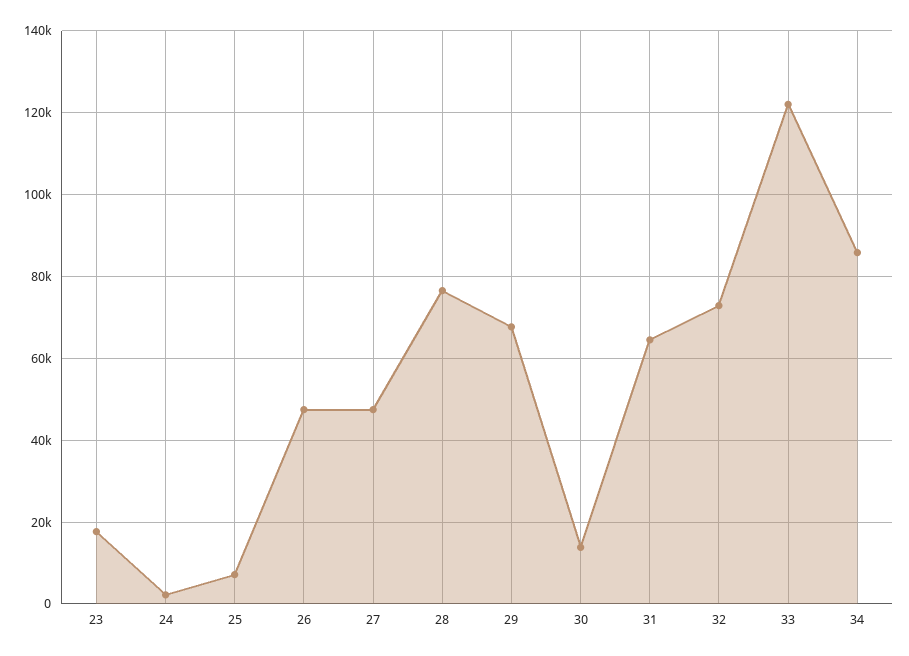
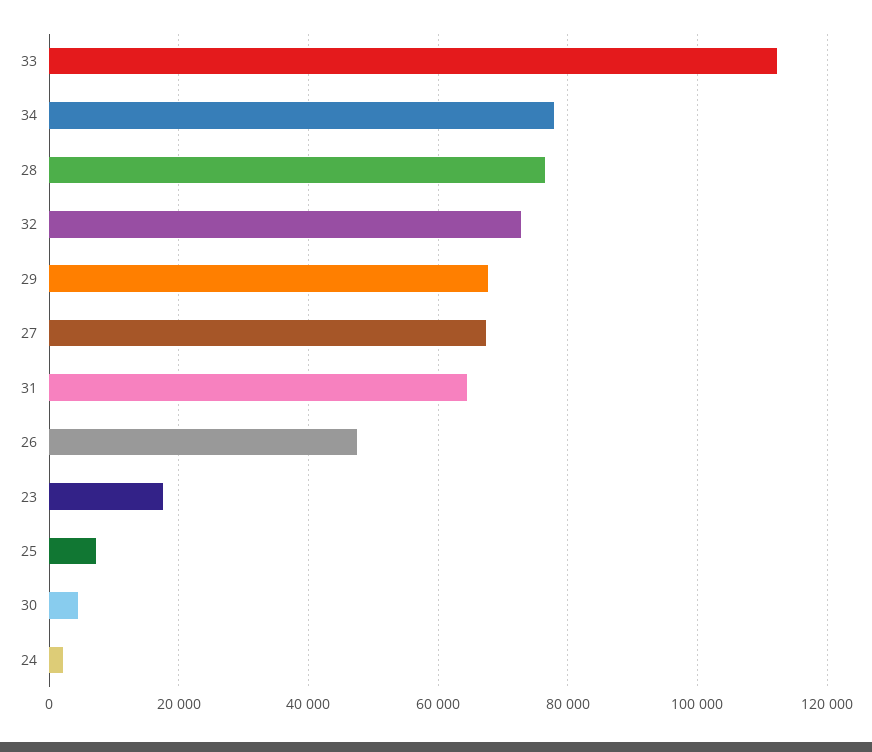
27: 48000 -> 68000
30: 14000 -> 4000
33: 122000 -> 112000
34: 86000 -> 78000

